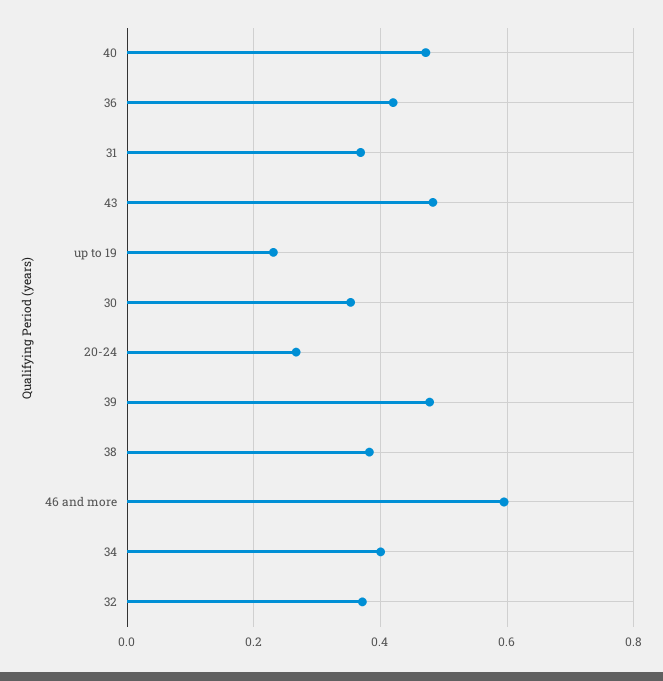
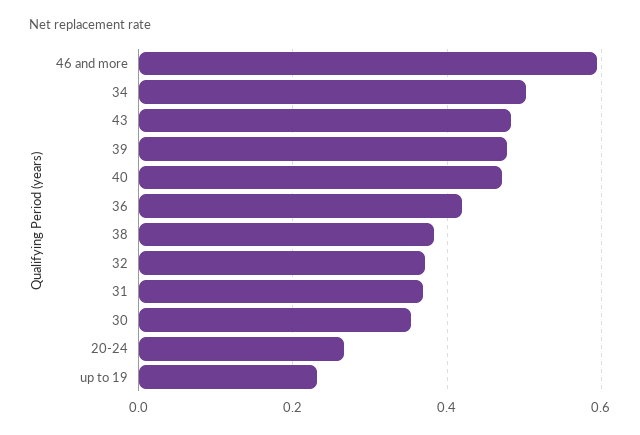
34: 0.4 -> 0.5

